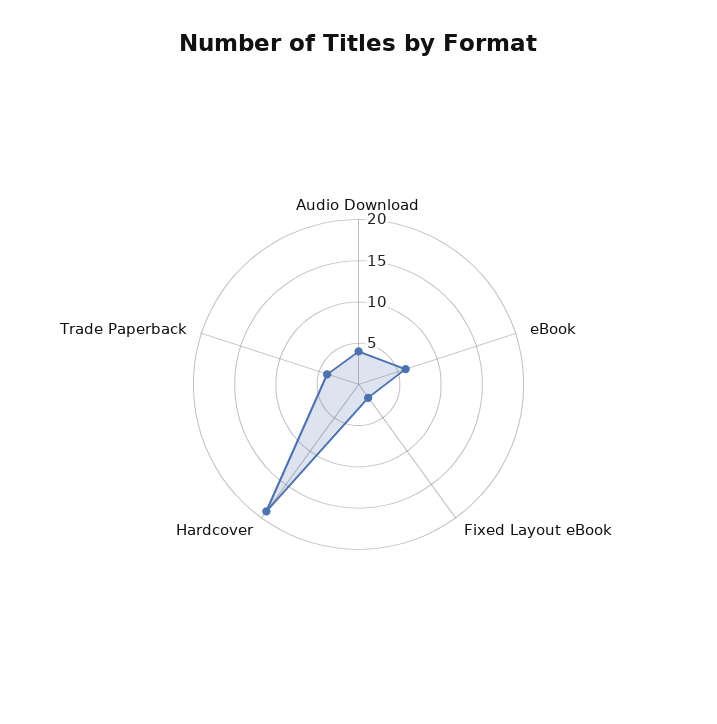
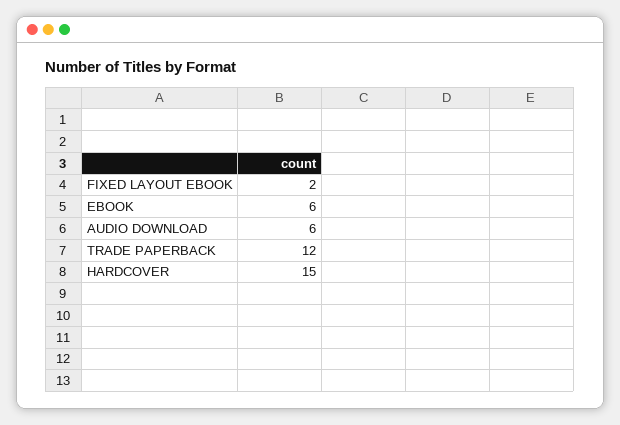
Audio Download: 4 -> 6
Hardcover: 19 -> 15
Trade Paperback: 4 -> 12

